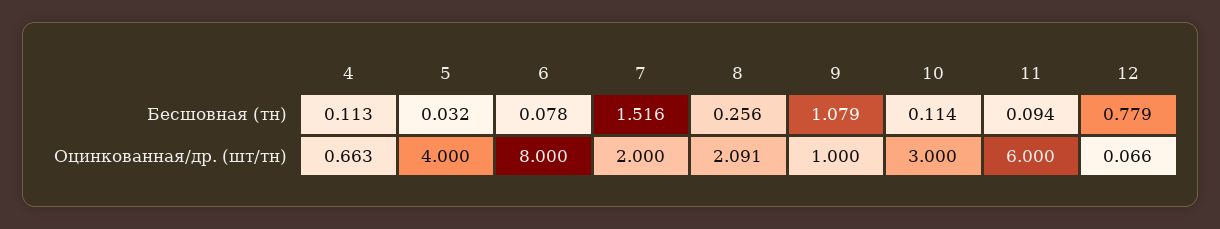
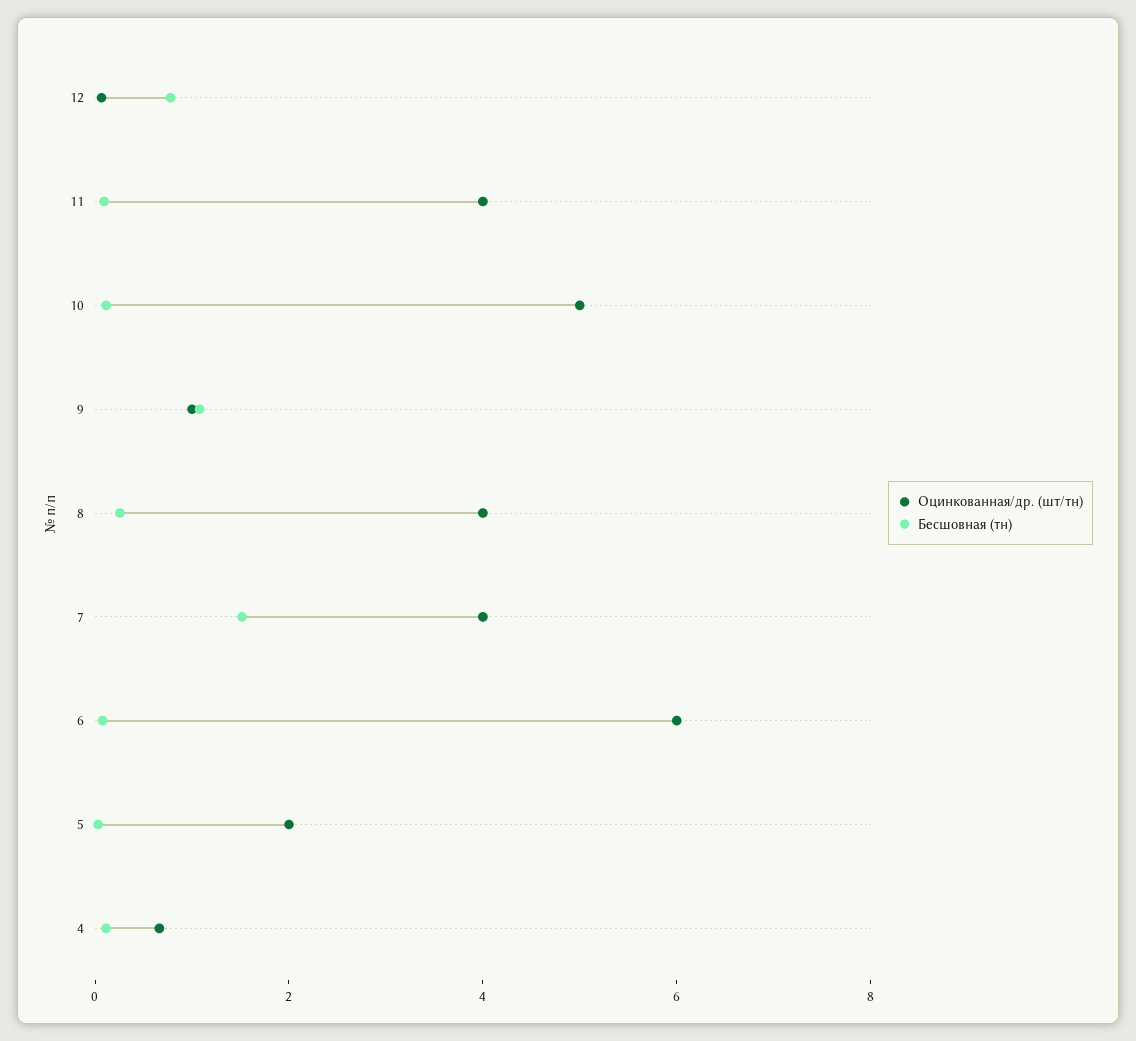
Оцинкованная/др. (шт/тн), 5: 4 -> 2
Оцинкованная/др. (шт/тн), 6: 8 -> 6
Оцинкованная/др. (шт/тн), 7: 2 -> 4
Оцинкованная/др. (шт/тн), 8: 2.091 -> 4
Оцинкованная/др. (шт/тн), 10: 3 -> 5
Оцинкованная/др. (шт/тн), 11: 6 -> 4

